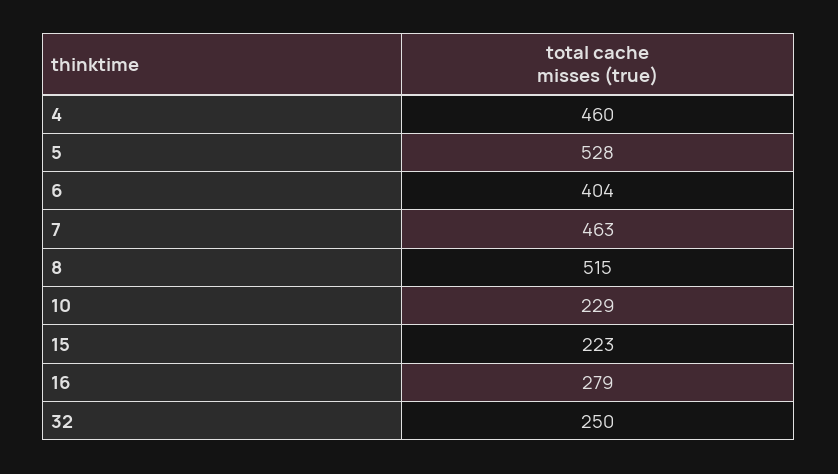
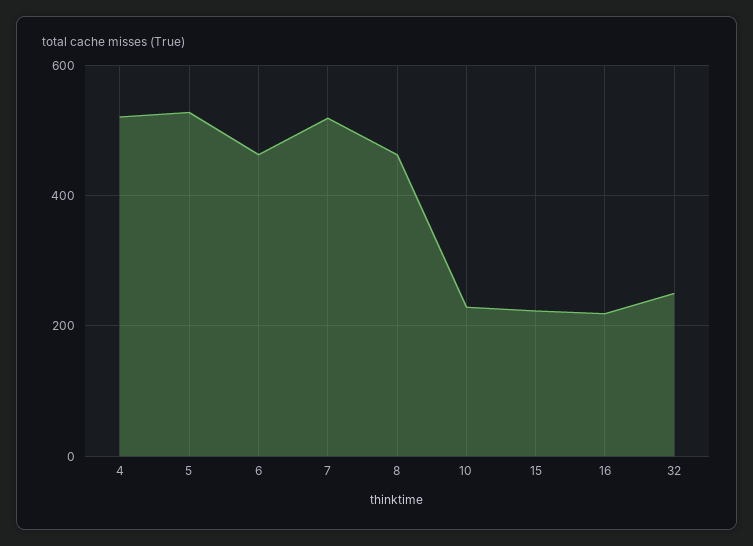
4: 460 -> 520
6: 404 -> 460
7: 463 -> 520
8: 515 -> 460
16: 279 -> 220

